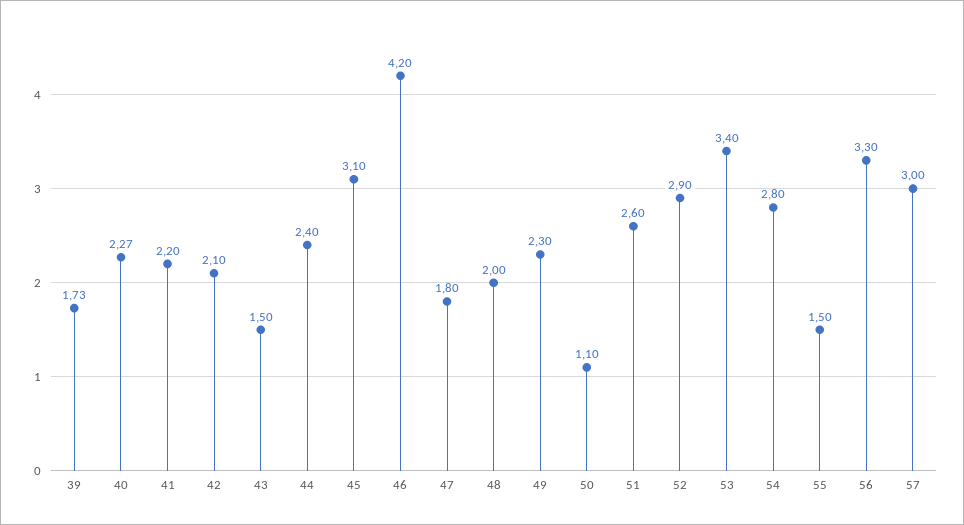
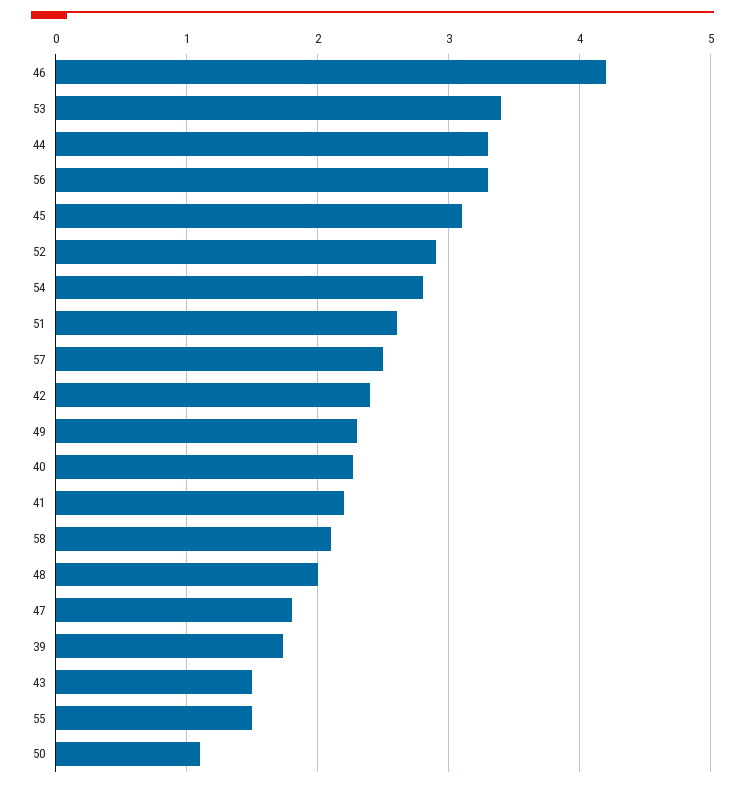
42: 2.1 -> 2.4
44: 2.4 -> 3.3
57: 3 -> 2.5
58: none -> 2.1

